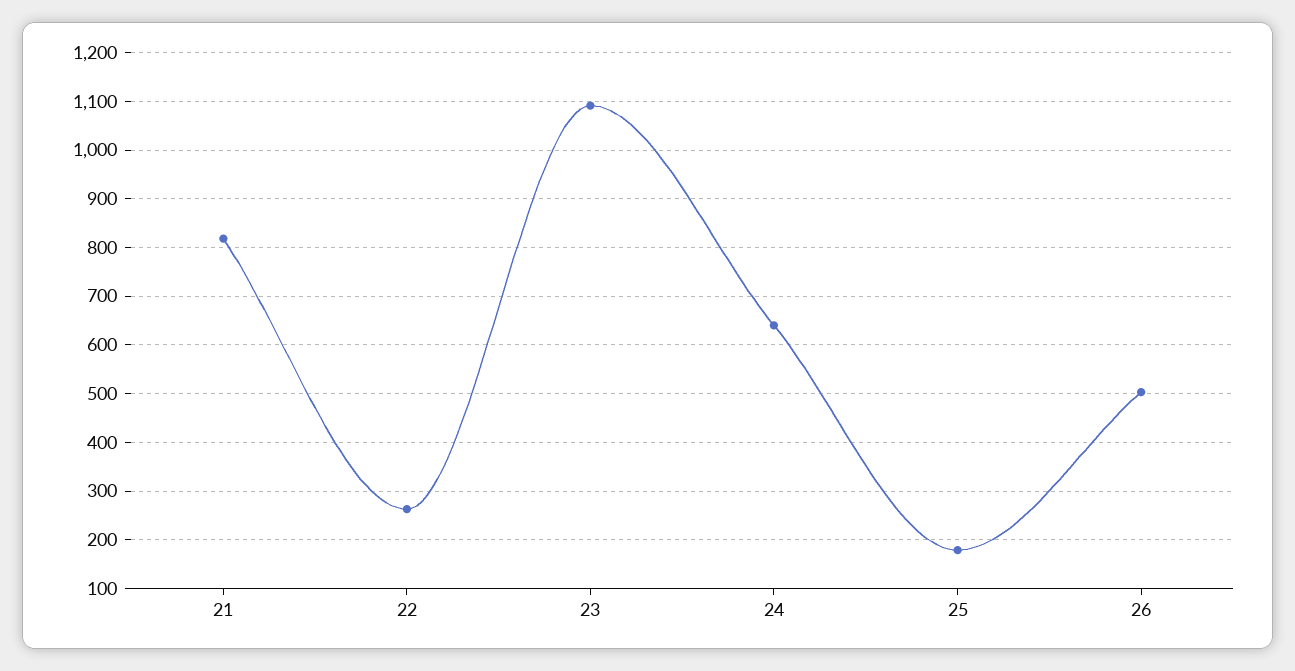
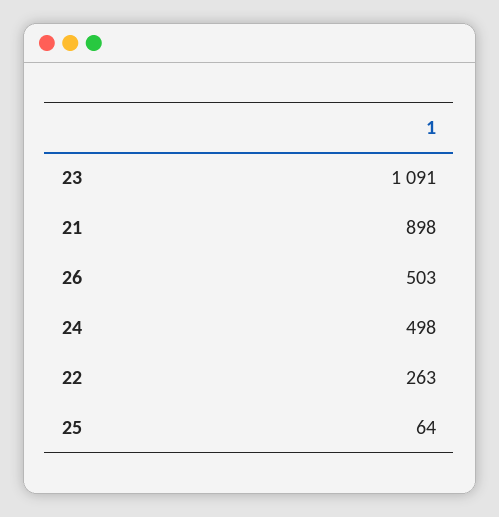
21: 820 -> 898
24: 640 -> 498
25: 180 -> 64

